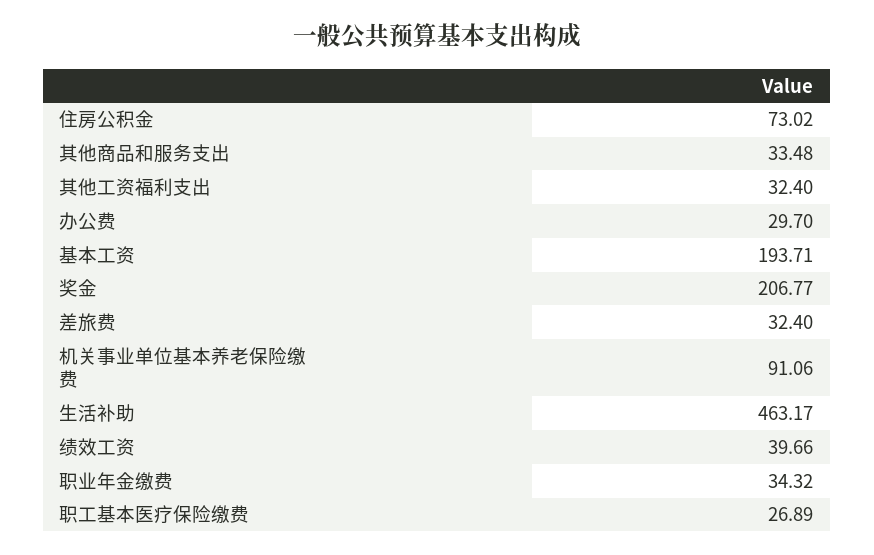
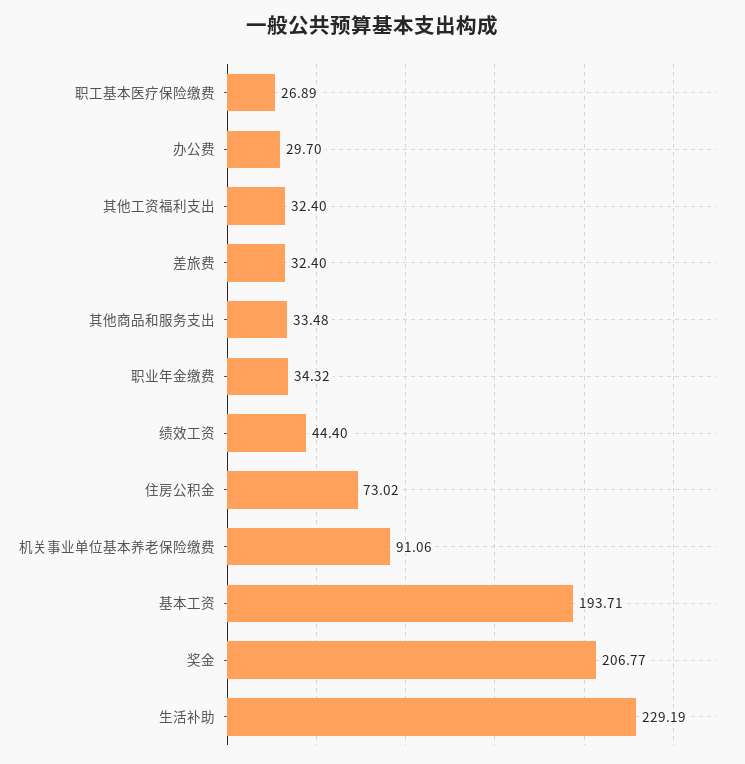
生活补助: 463.17 -> 229.19
绩效工资: 39.66 -> 44.4

